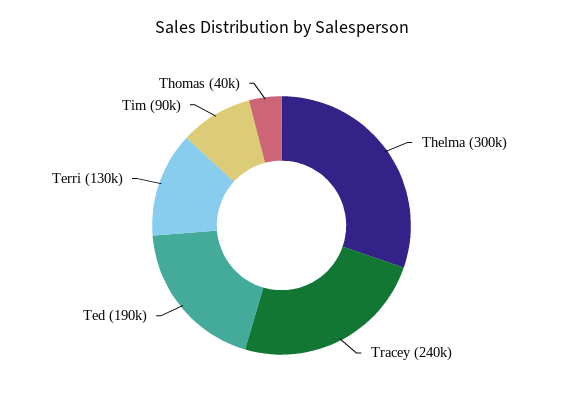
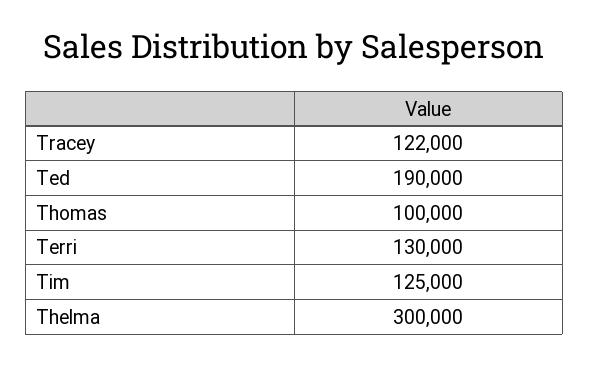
Tracey: 240000 -> 122000
Tim: 90000 -> 125000
Thomas: 40000 -> 100000

